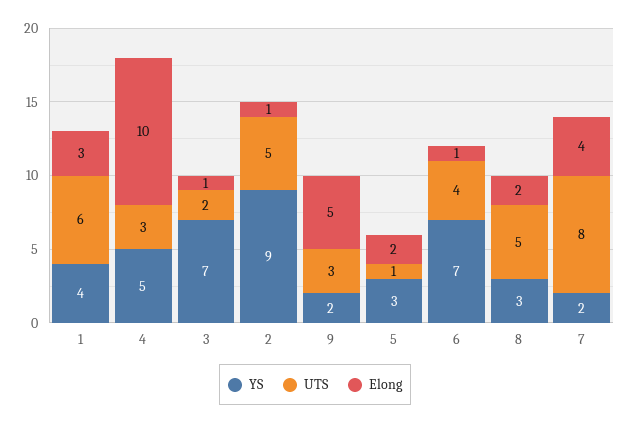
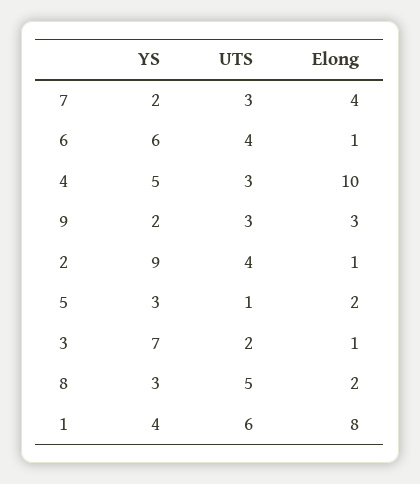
Elong, 1: 3 -> 8
UTS, 2: 5 -> 4
Elong, 9: 5 -> 3
YS, 6: 7 -> 6
UTS, 7: 8 -> 3

